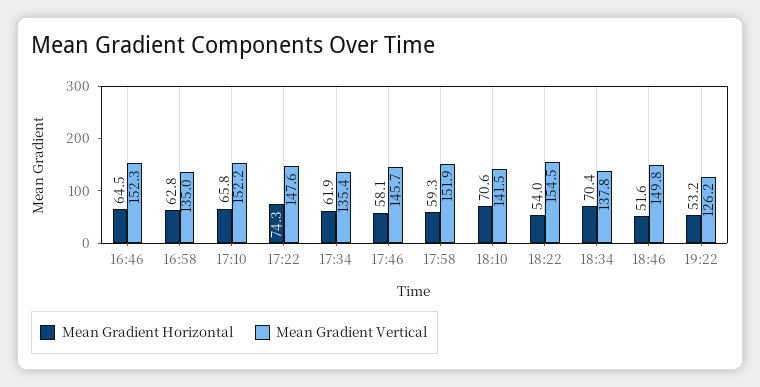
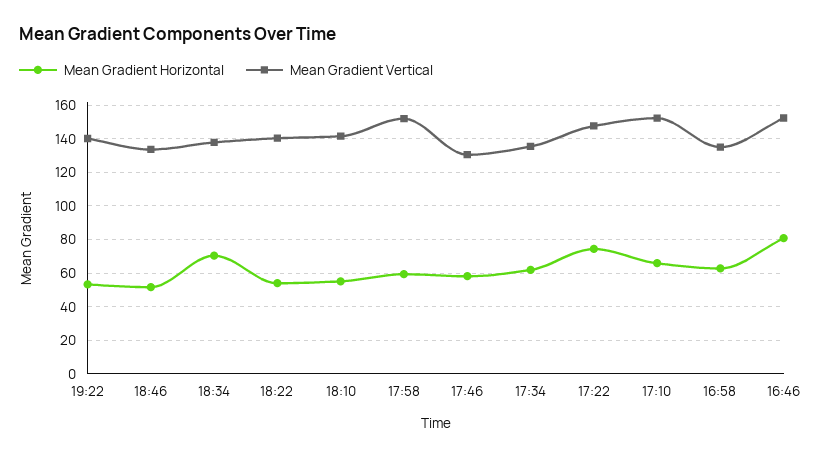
Mean Gradient Horizontal, 16:46: 64.5 -> 80
Mean Gradient Vertical, 17:46: 145.7 -> 130
Mean Gradient Horizontal, 18:10: 70.6 -> 55
Mean Gradient Vertical, 18:22: 154.5 -> 140
Mean Gradient Vertical, 18:46: 149.8 -> 135
Mean Gradient Vertical, 19:22: 126.2 -> 140

